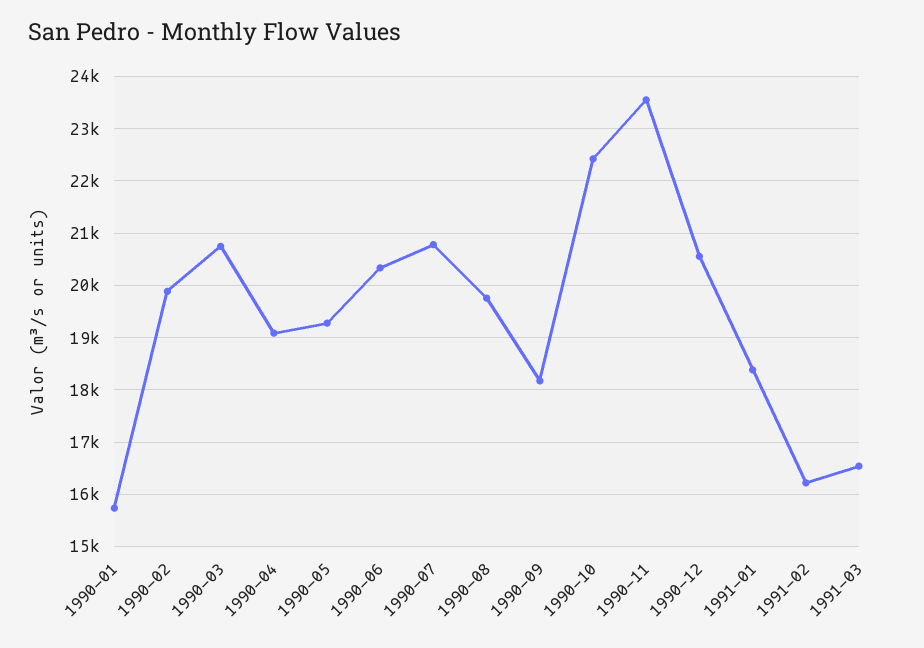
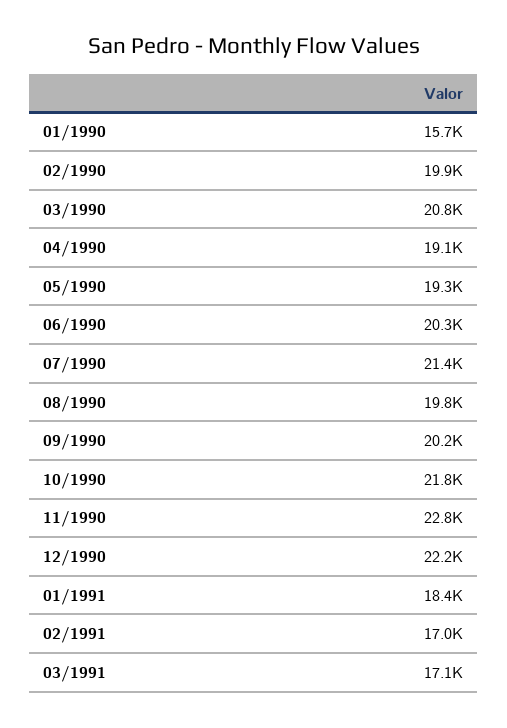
1990-07: 20800 -> 21400
1990-09: 18200 -> 20200
1990-10: 22400 -> 21800
1990-11: 23600 -> 22800
1990-12: 20600 -> 22200
1991-02: 16200 -> 17000
1991-03: 16600 -> 17100

